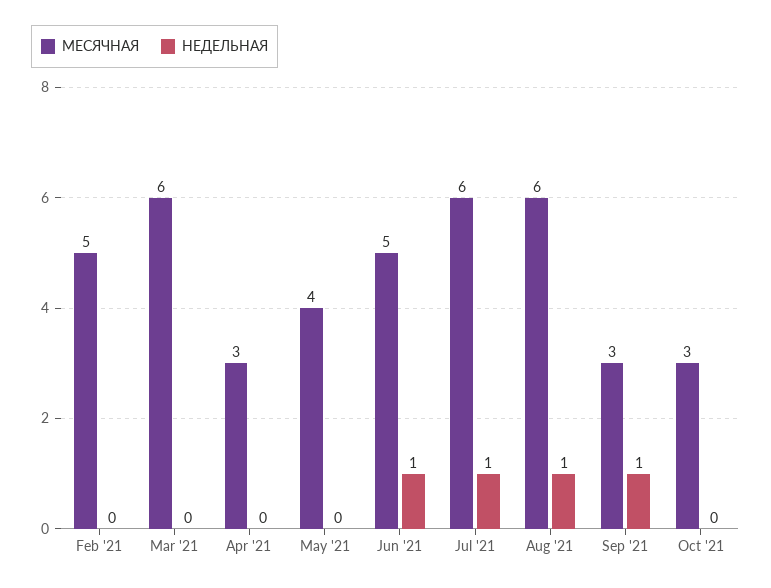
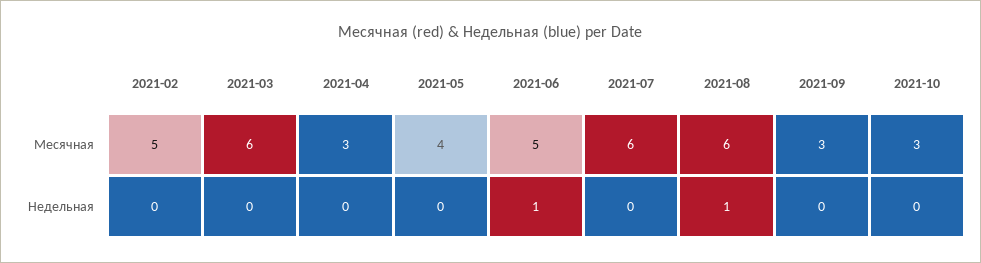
НЕДЕЛЬНАЯ, Jul '21: 1 -> 0
НЕДЕЛЬНАЯ, Sep '21: 1 -> 0

